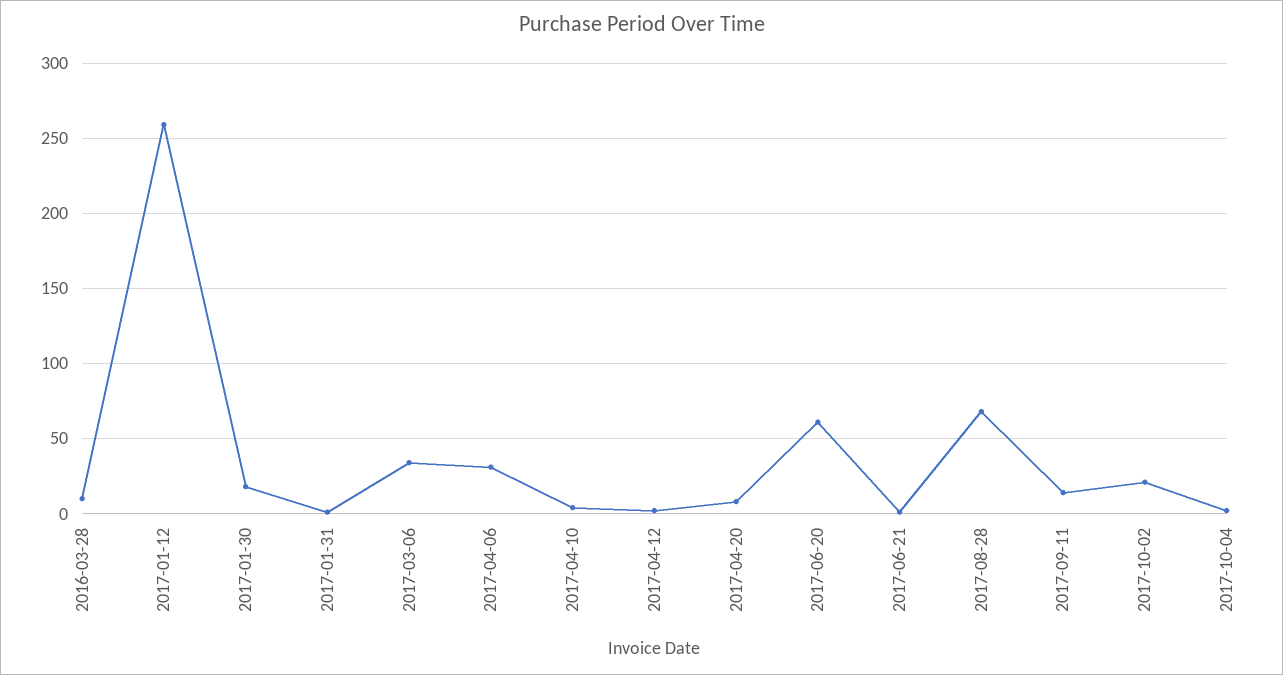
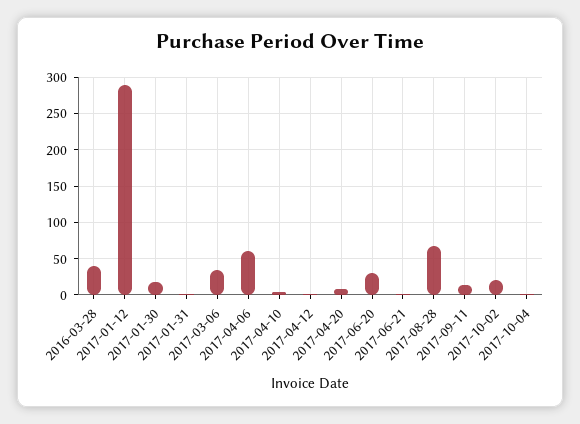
2016-03-28: 10 -> 40
2017-01-12: 260 -> 290
2017-04-06: 30 -> 60
2017-06-20: 60 -> 30

